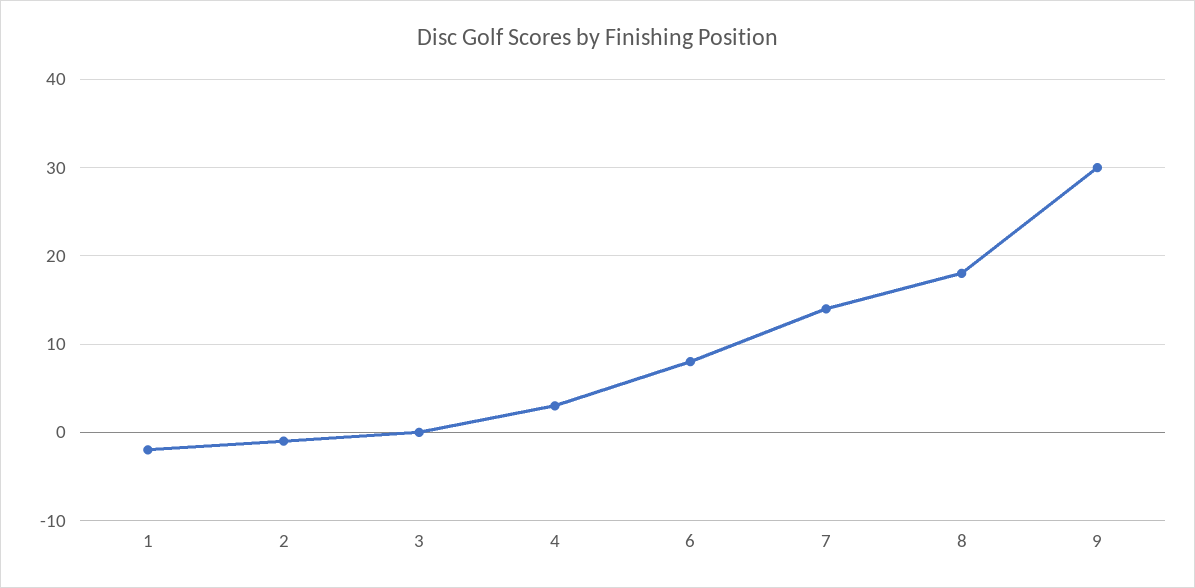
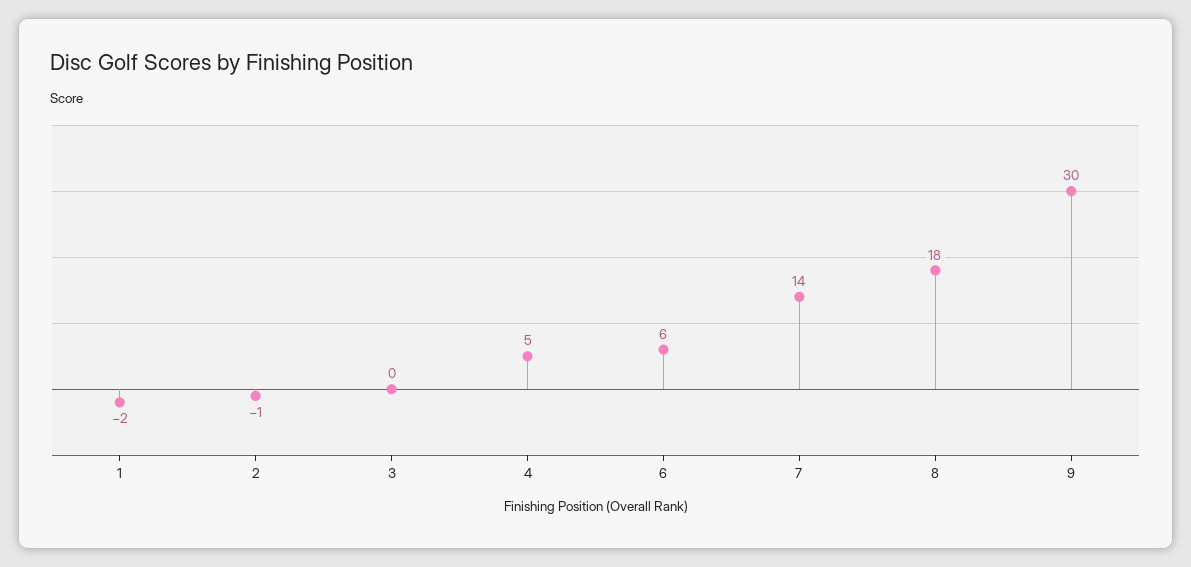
4: 3 -> 5
6: 8 -> 6

